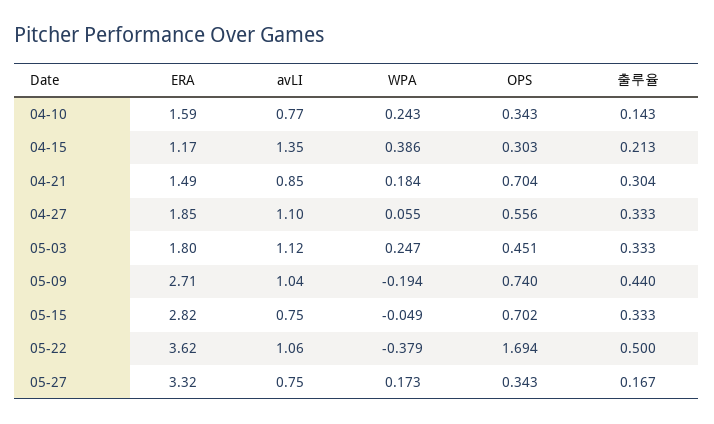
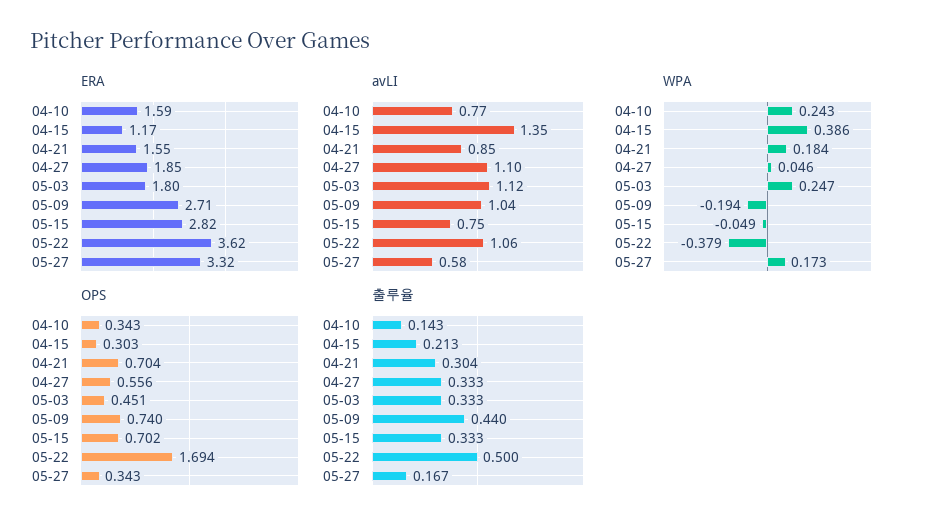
ERA, 04-21: 1.49 -> 1.55
WPA, 04-27: 0.055 -> 0.046
avLI, 05-27: 0.75 -> 0.58

